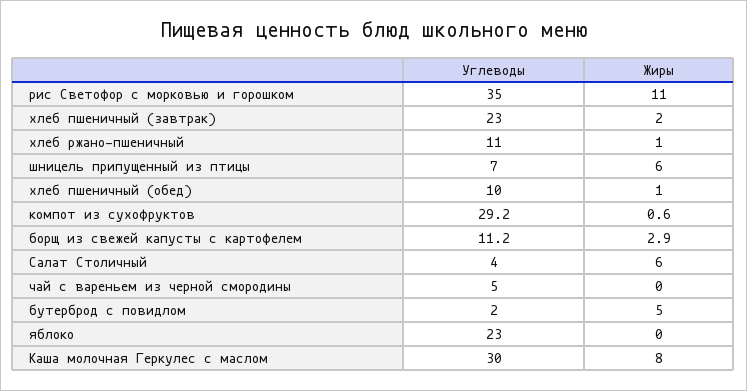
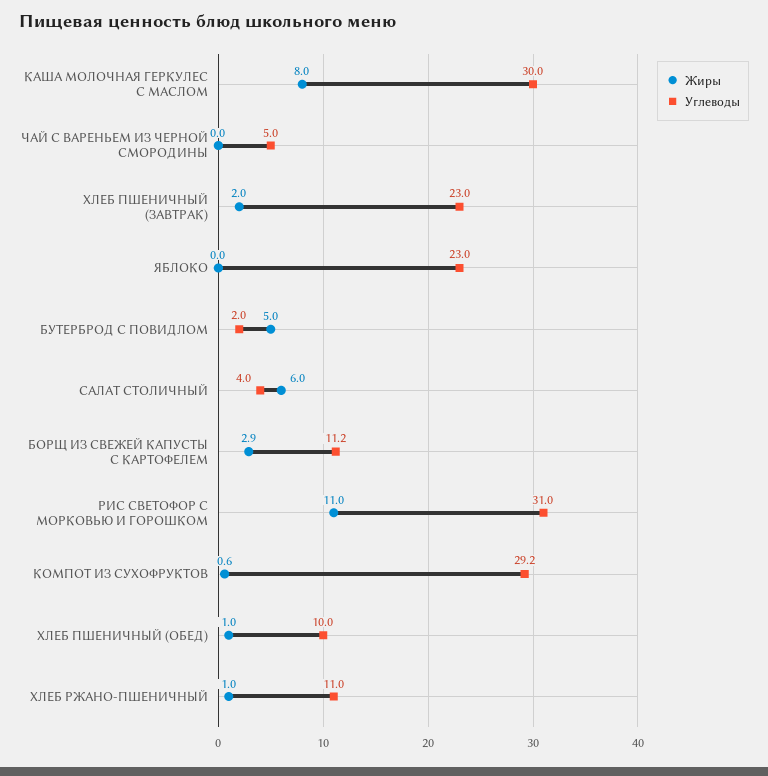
Углеводы, рис Светофор с морковью и горошком: 35 -> 31
Углеводы, шницель припущенный из птицы: 7 -> none
Жиры, шницель припущенный из птицы: 6 -> none

